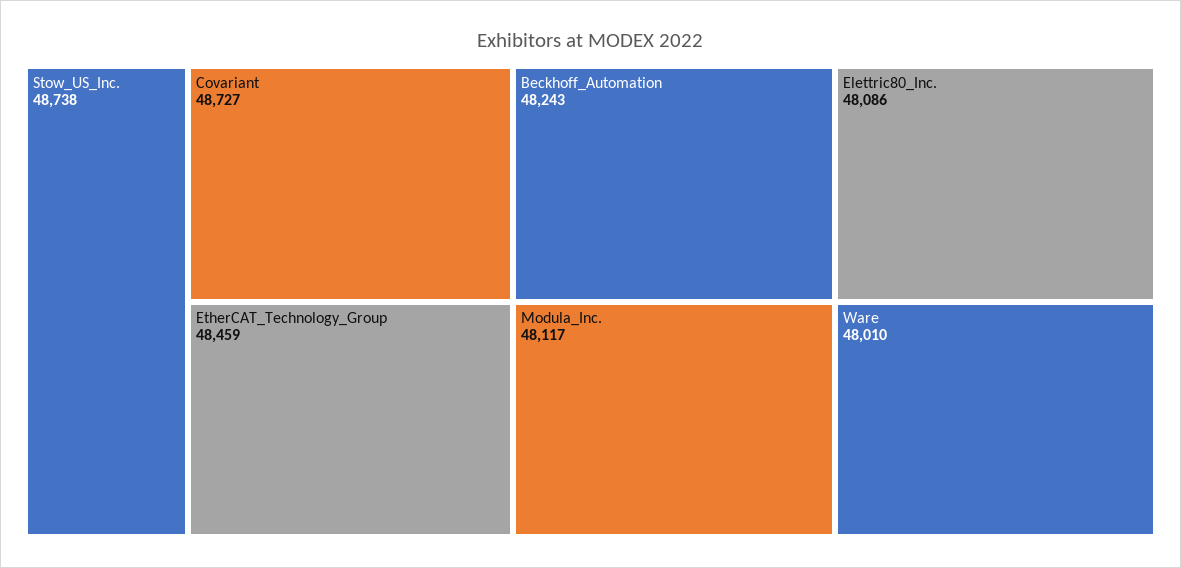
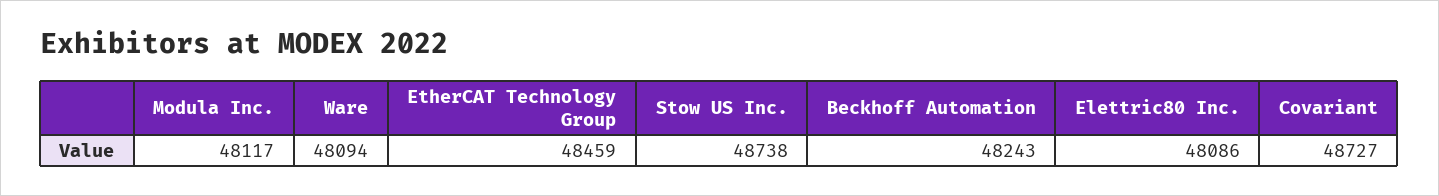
Ware: 48010 -> 48094

